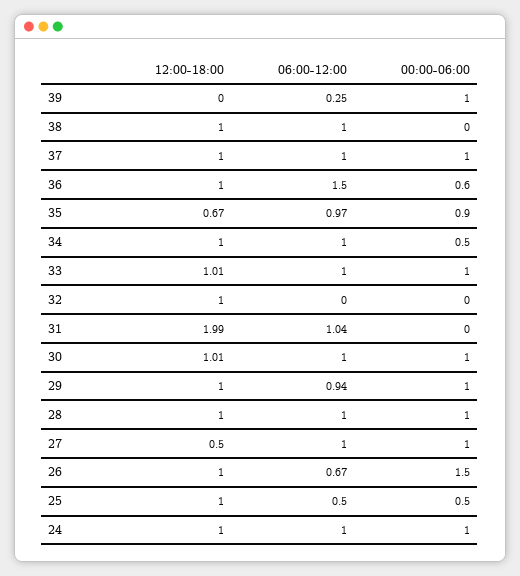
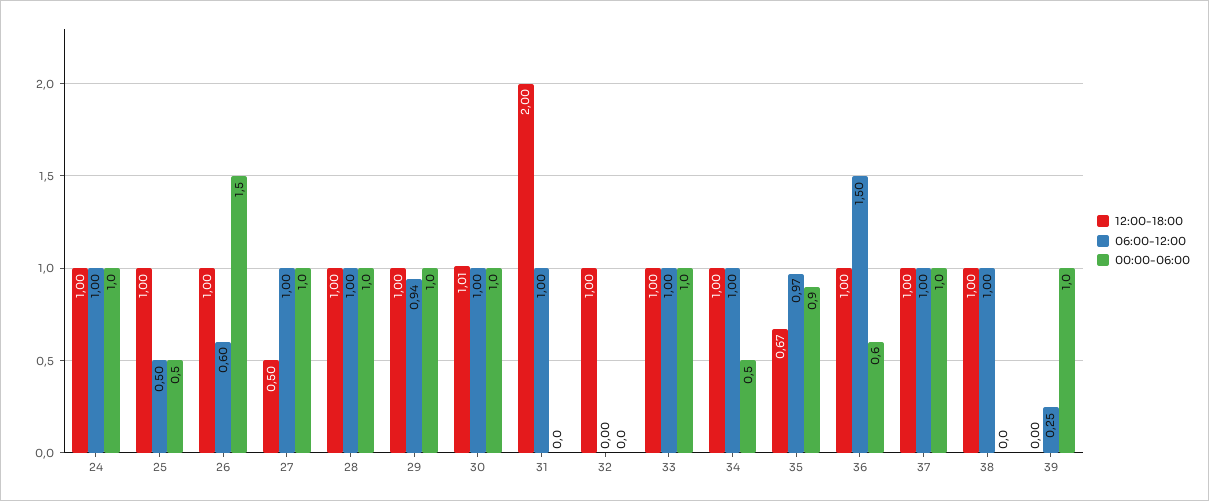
12:00-18:00, 33: 1.01 -> 1
12:00-18:00, 31: 1.99 -> 2
06:00-12:00, 31: 1.04 -> 1
06:00-12:00, 26: 0.67 -> 0.6

